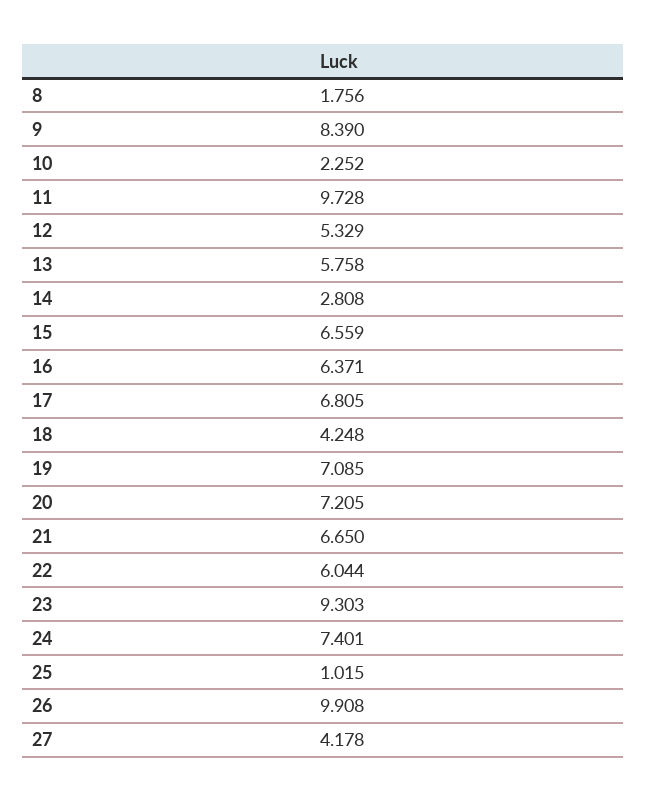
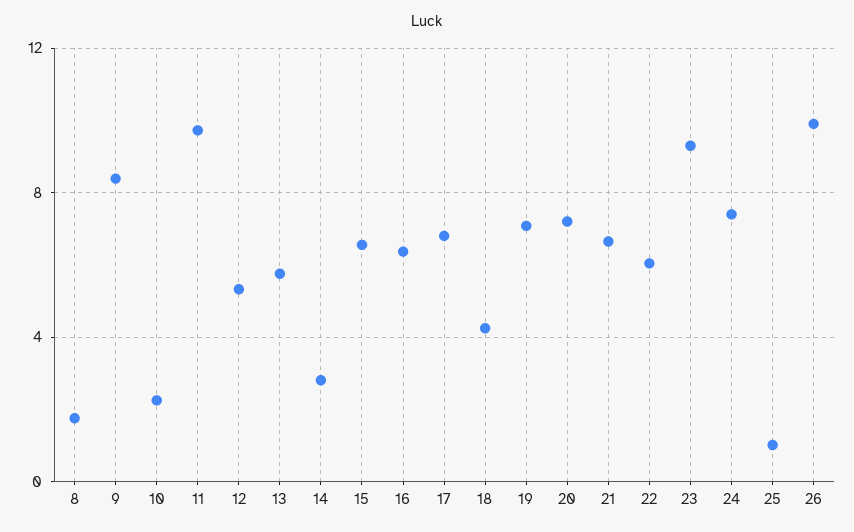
27: 4.178 -> none

